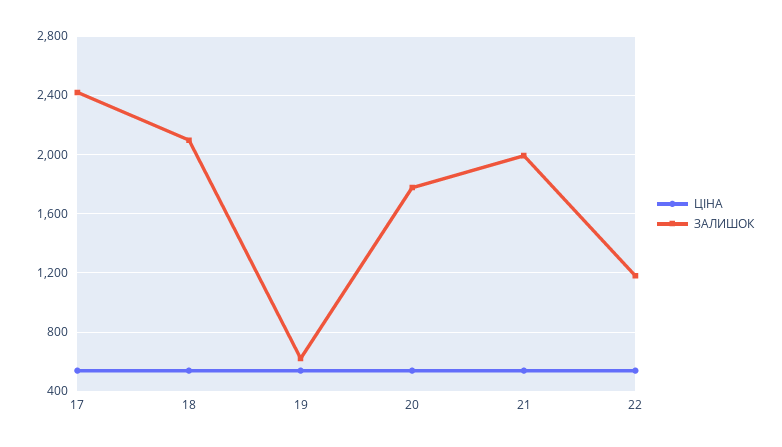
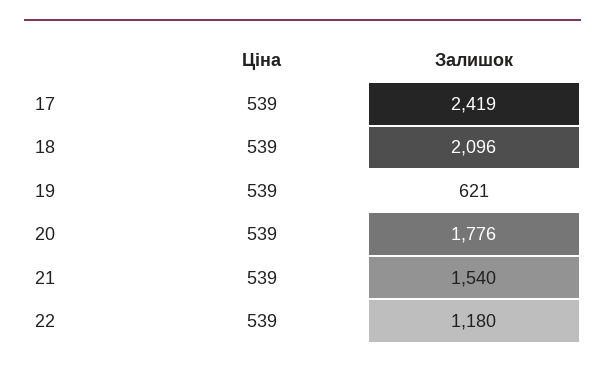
ЗАЛИШОК, 21: 2000 -> 1540

